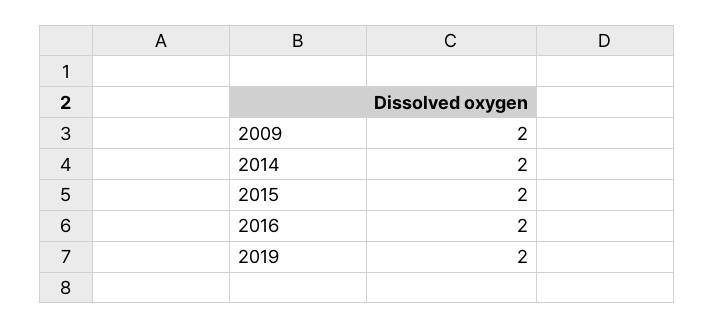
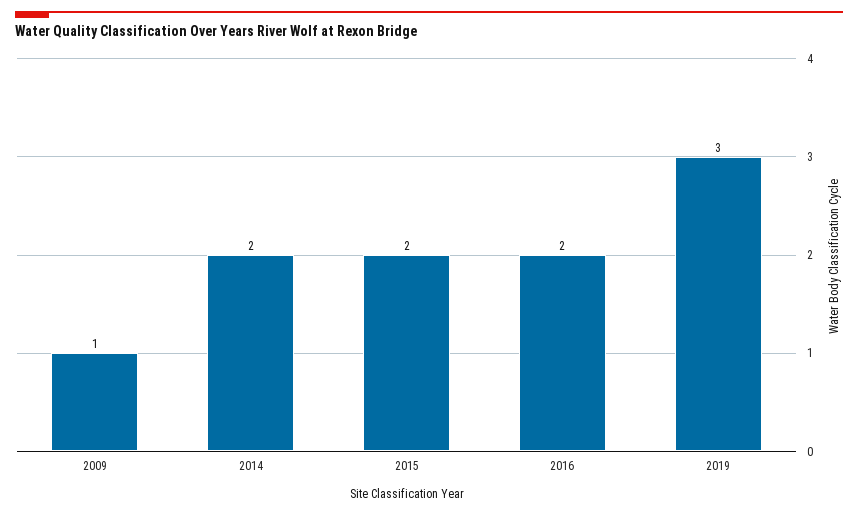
2009: 2 -> 1
2019: 2 -> 3

